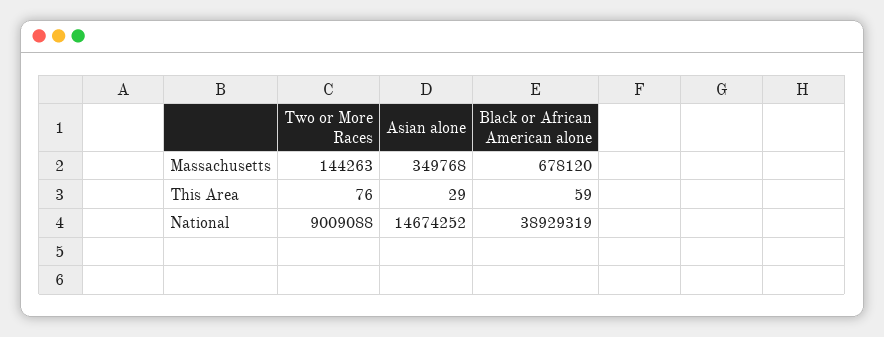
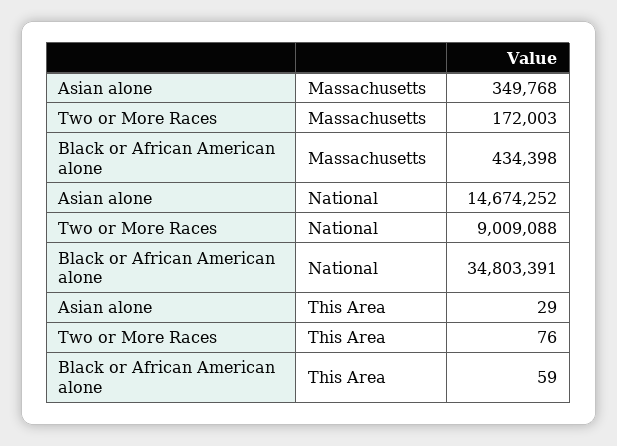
Two or More Races, Massachusetts: 144263 -> 172003
Black or African American alone, Massachusetts: 678120 -> 434398
Black or African American alone, National: 38929319 -> 34803391

